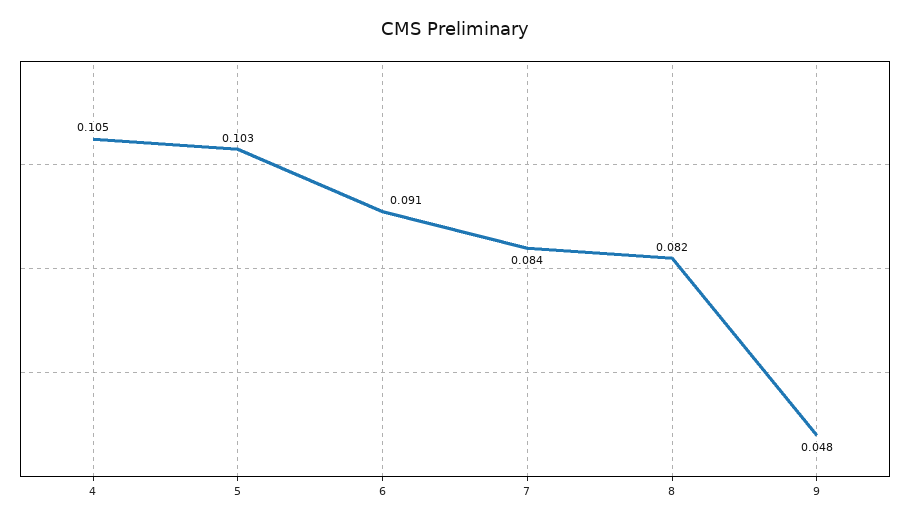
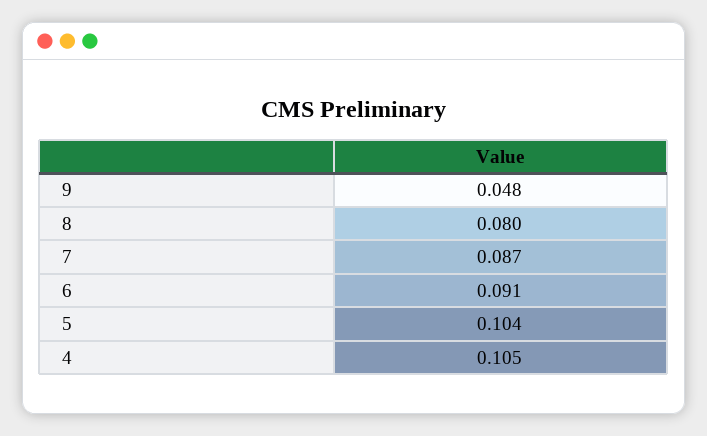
5: 0.103 -> 0.104
7: 0.084 -> 0.087
8: 0.082 -> 0.08

